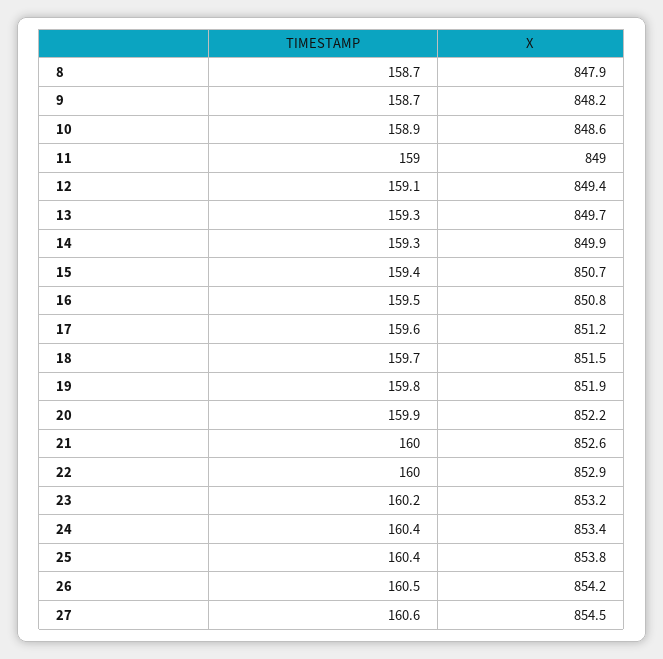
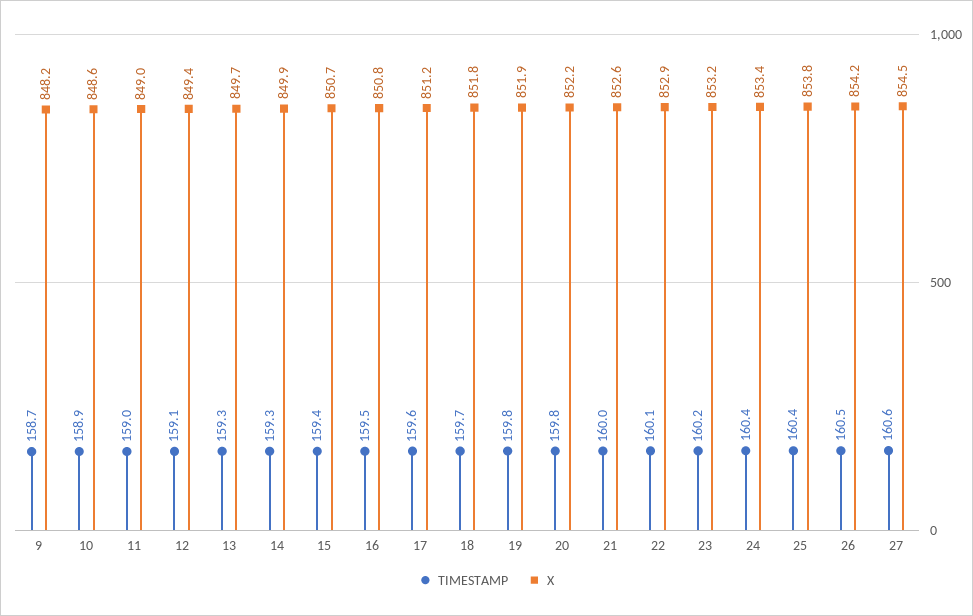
TIMESTAMP, 8: 158.7 -> none
X, 8: 847.9 -> none
X, 18: 851.5 -> 851.8
TIMESTAMP, 20: 159.9 -> 159.8
TIMESTAMP, 22: 160 -> 160.1

